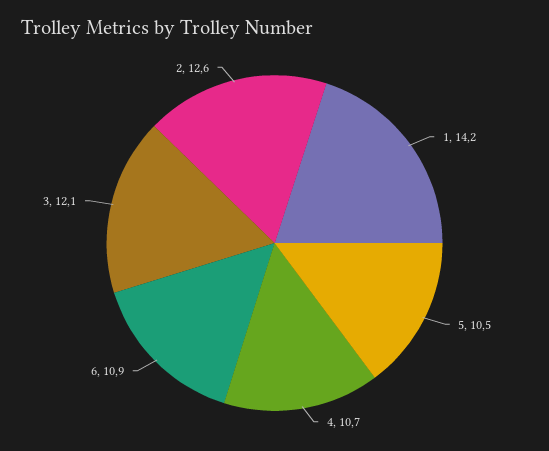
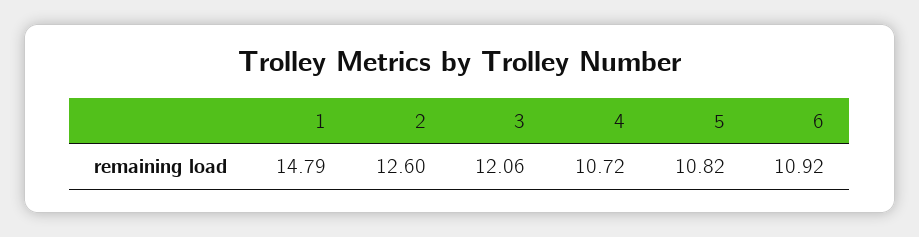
1: 14.2 -> 14.79
5: 10.5 -> 10.82

